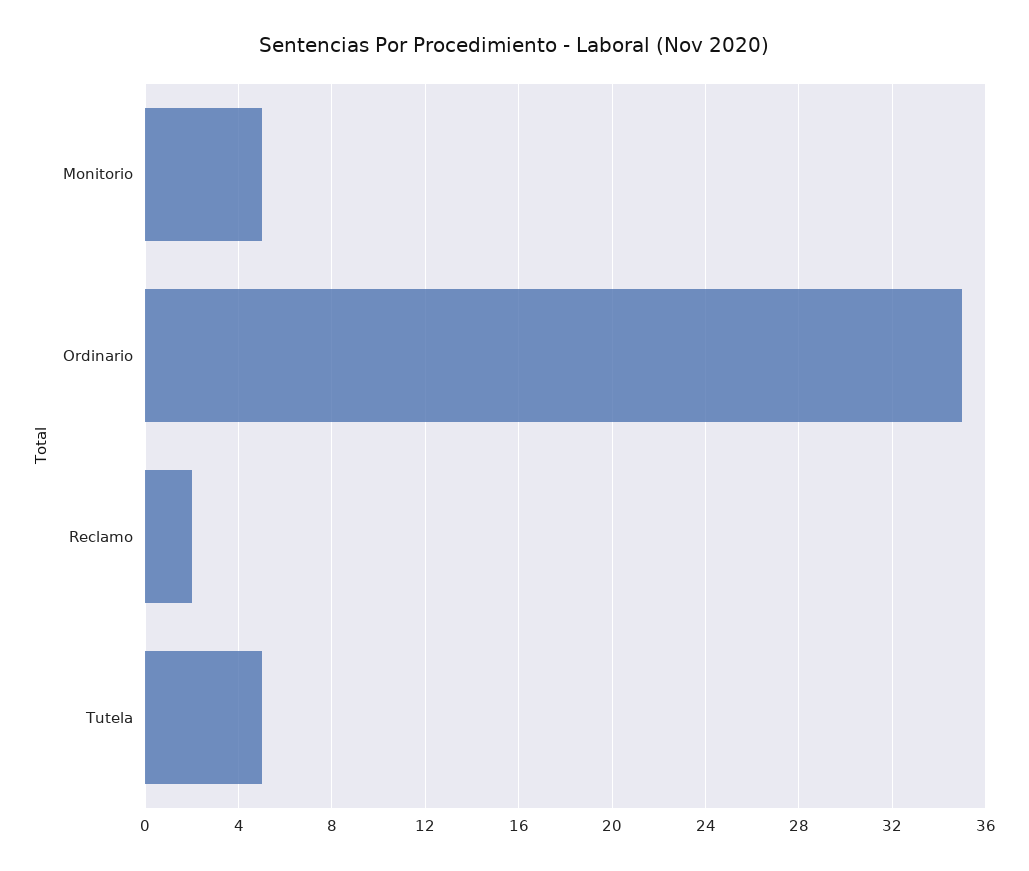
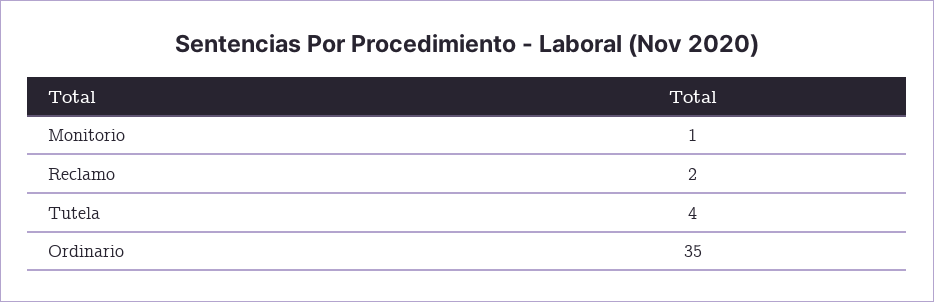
Monitorio: 5 -> 1
Tutela: 5 -> 4

